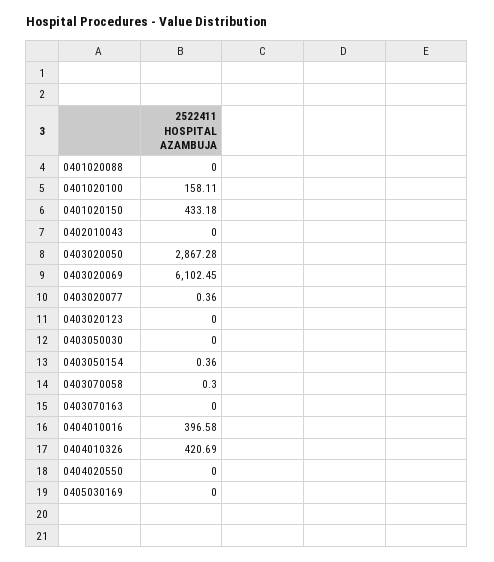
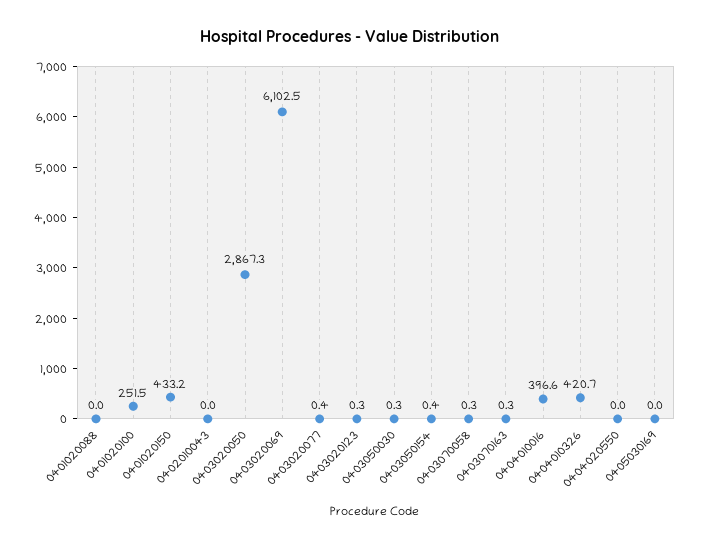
0401020100: 158.11 -> 251.5
0403020123: 0 -> 0.3
0403050030: 0 -> 0.3
0403070163: 0 -> 0.3

